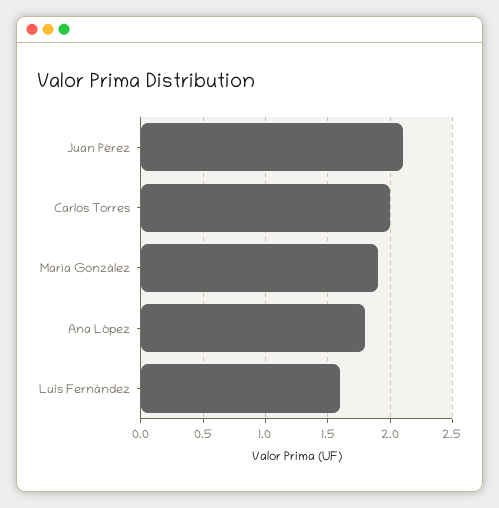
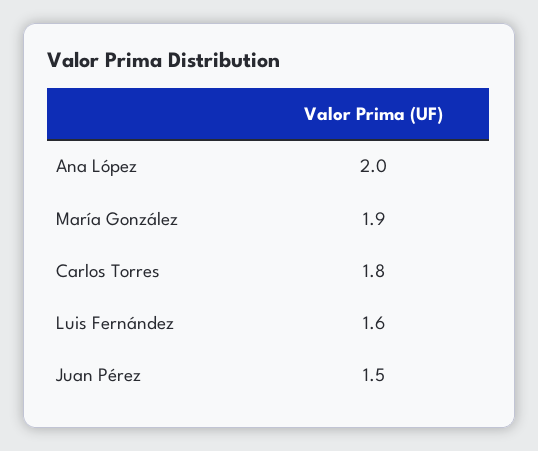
Juan Pérez: 2.1 -> 1.5
Carlos Torres: 2 -> 1.8
Ana López: 1.8 -> 2

